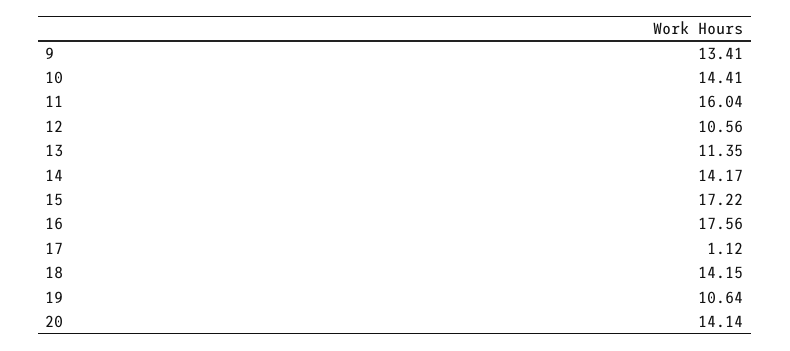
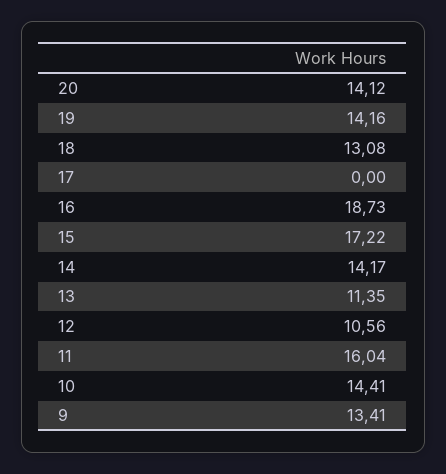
16: 17.56 -> 18.73
17: 1.12 -> 0
18: 14.15 -> 13.08
19: 10.64 -> 14.16
20: 14.14 -> 14.12

